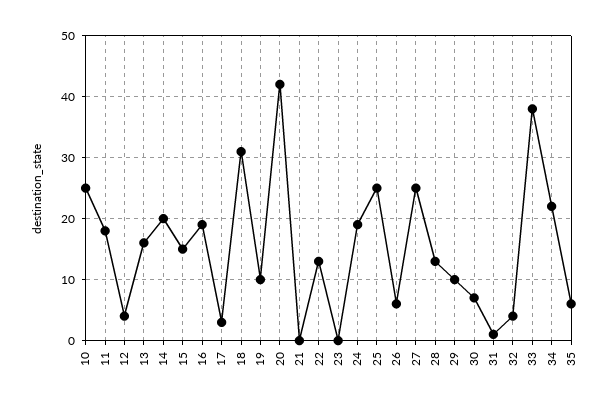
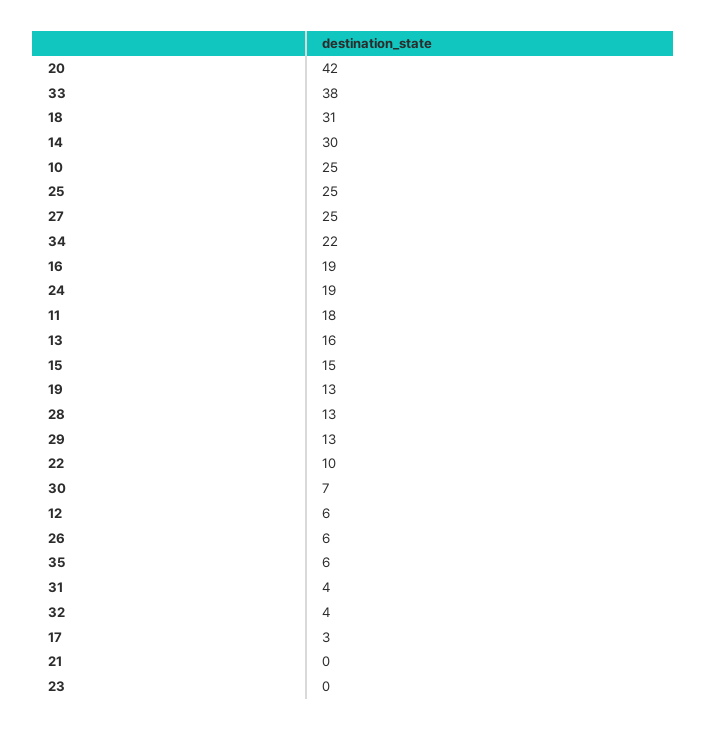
12: 4 -> 6
14: 20 -> 30
19: 10 -> 13
22: 13 -> 10
29: 10 -> 13
31: 1 -> 4

